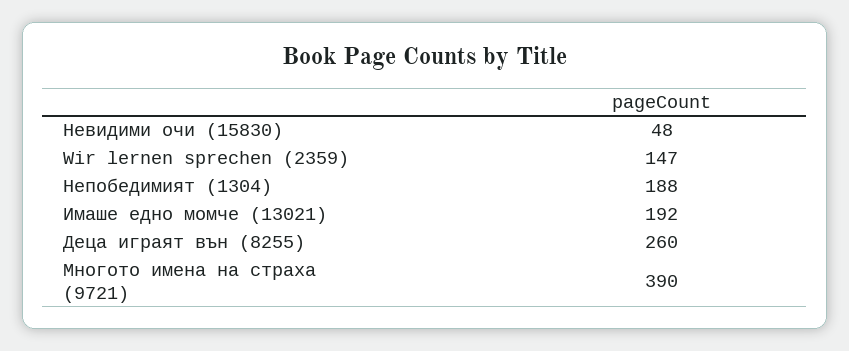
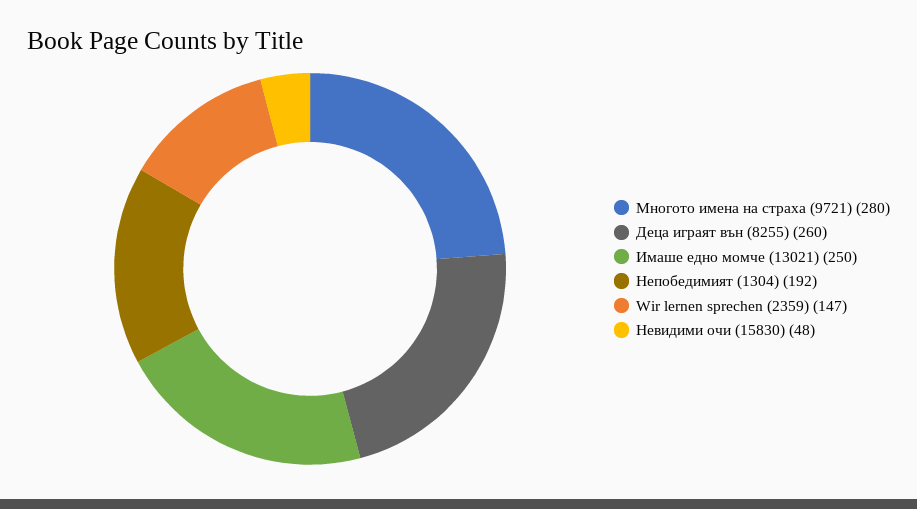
Непобедимият (1304): 188 -> 192
Имаше едно момче (13021): 192 -> 250
Многото имена на страха (9721): 390 -> 280

